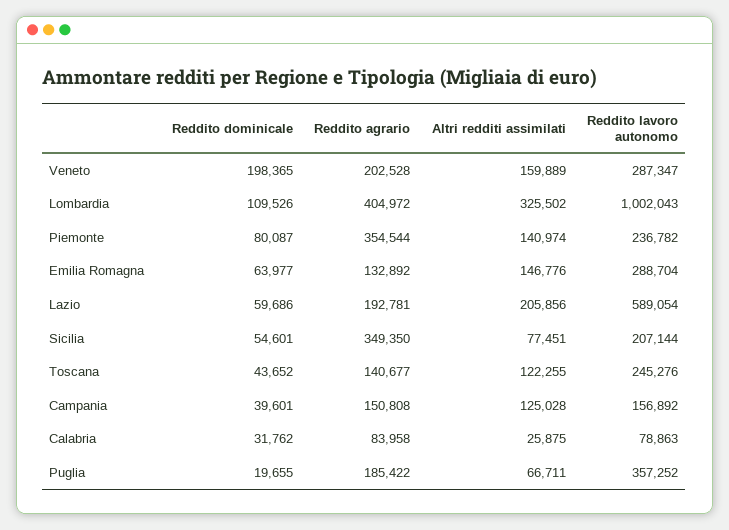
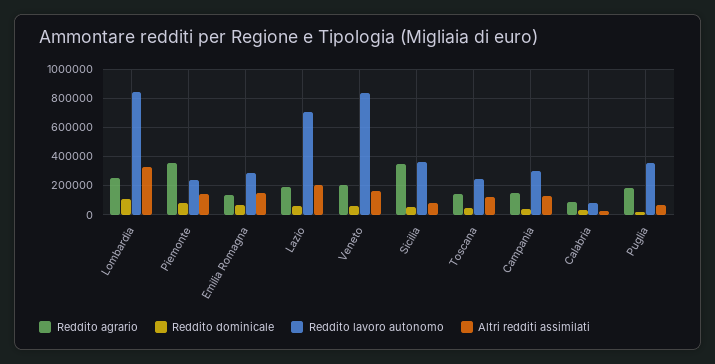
Reddito dominicale, Veneto: 198365 -> 50000
Reddito lavoro autonomo, Veneto: 287347 -> 850000
Reddito agrario, Lombardia: 404972 -> 250000
Reddito lavoro autonomo, Lombardia: 1002043 -> 850000
Reddito lavoro autonomo, Lazio: 589054 -> 700000
Reddito lavoro autonomo, Sicilia: 207144 -> 350000
Reddito lavoro autonomo, Campania: 156892 -> 300000

